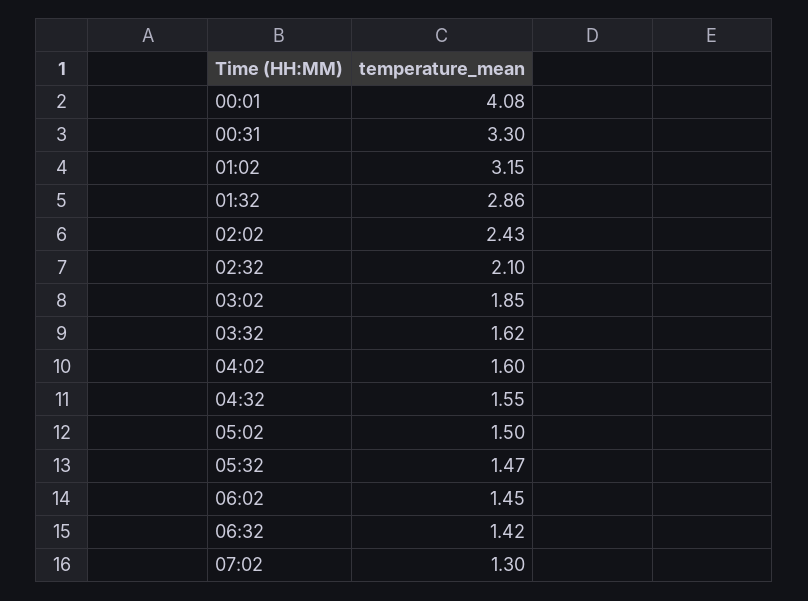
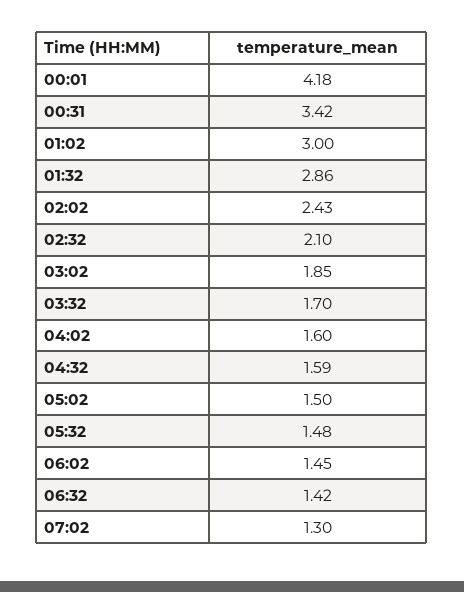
00:01: 4.08 -> 4.18
00:31: 3.3 -> 3.42
01:02: 3.15 -> 3
03:32: 1.62 -> 1.7
04:32: 1.55 -> 1.59
05:32: 1.47 -> 1.48

